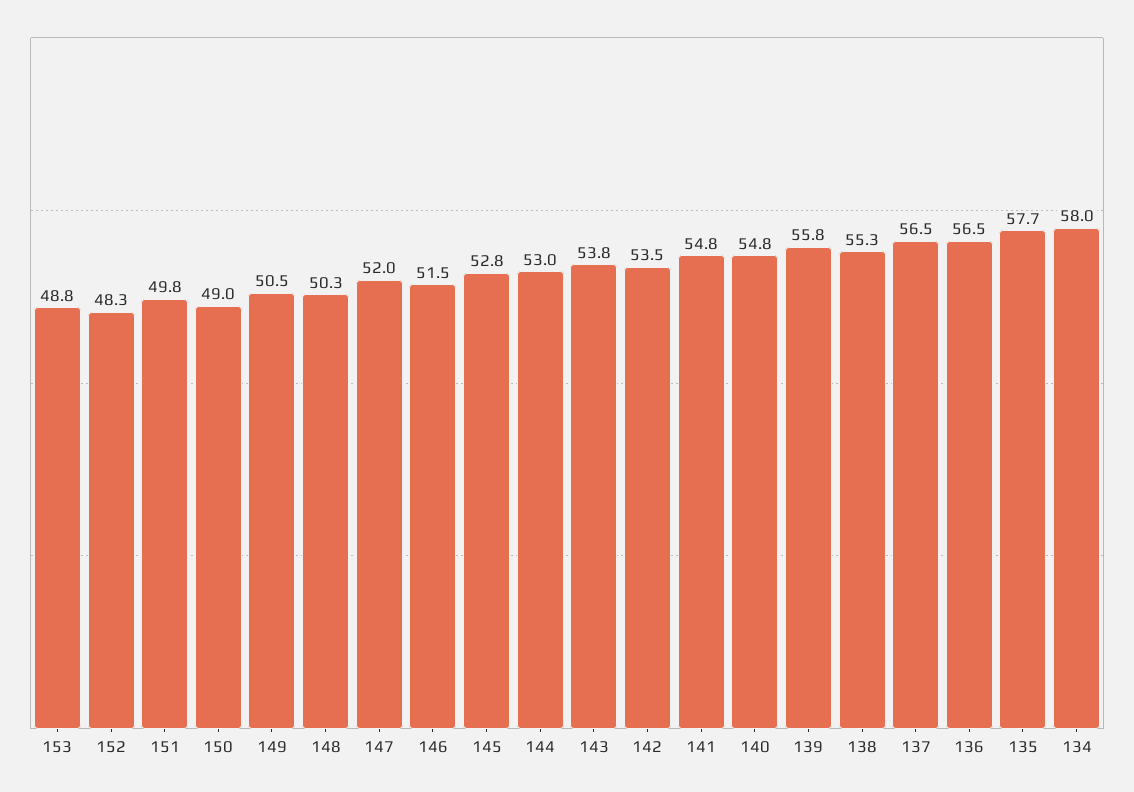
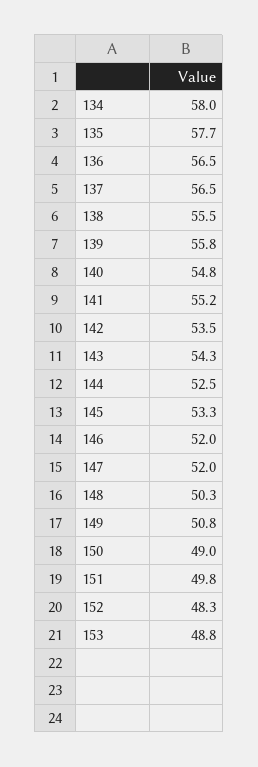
149: 50.5 -> 50.8
146: 51.5 -> 52
145: 52.8 -> 53.3
144: 53 -> 52.5
143: 53.8 -> 54.3
141: 54.8 -> 55.2
138: 55.3 -> 55.5

